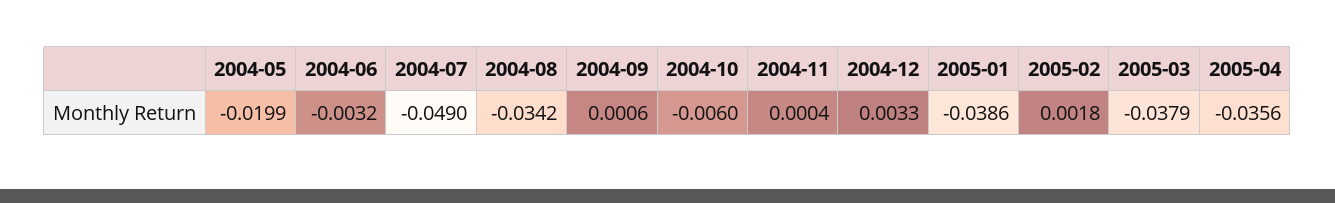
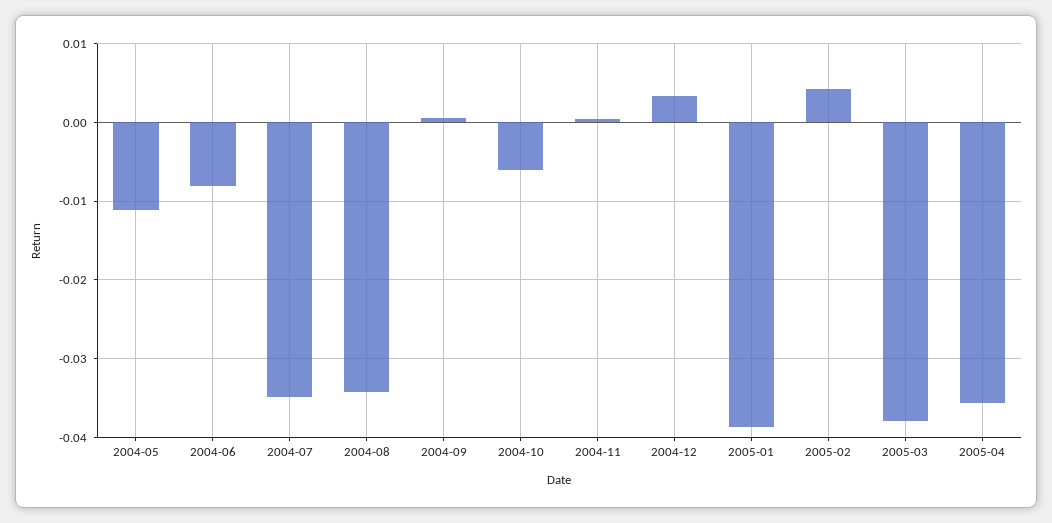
2004-05: -0.0199 -> -0.011
2004-06: -0.0032 -> -0.008
2004-07: -0.049 -> -0.035
2005-02: 0.0018 -> 0.004

